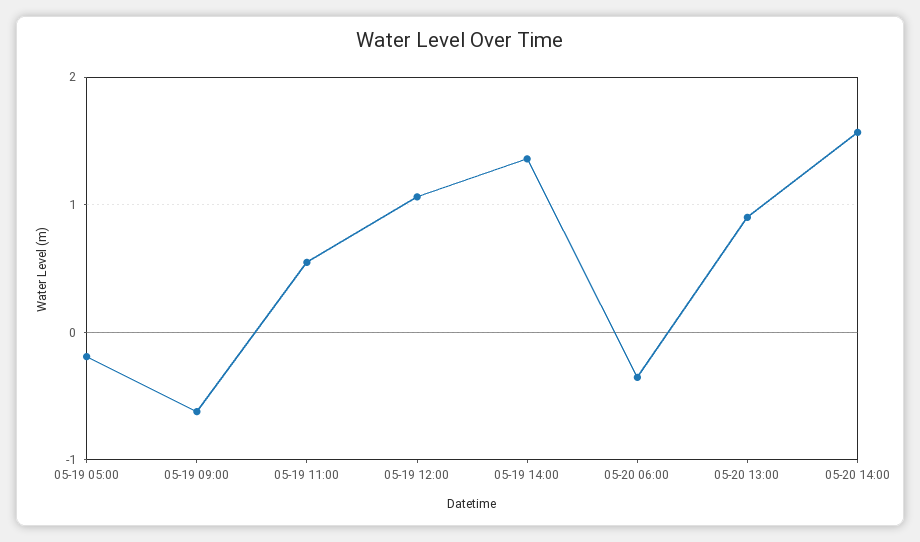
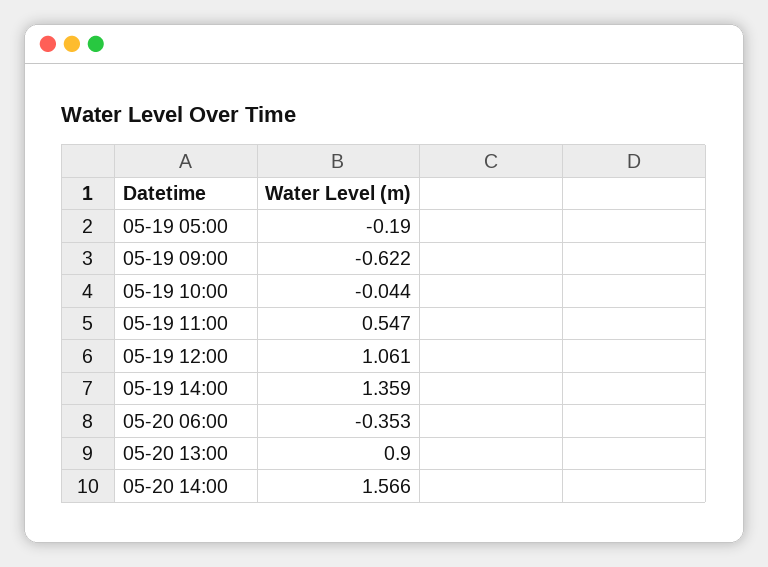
05-19 10:00: none -> -0.044

